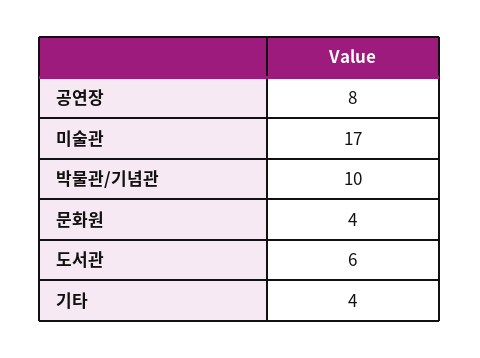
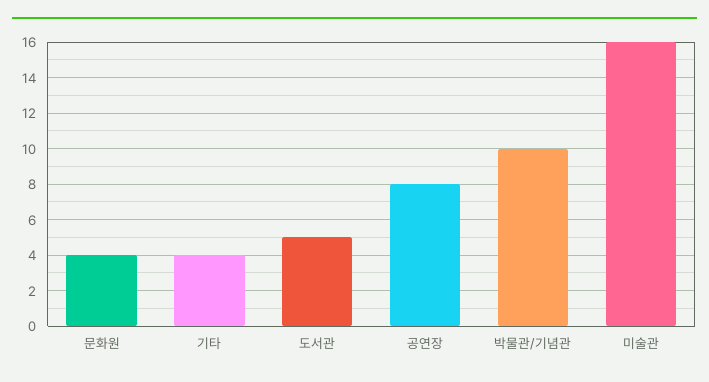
미술관: 17 -> 16
도서관: 6 -> 5

